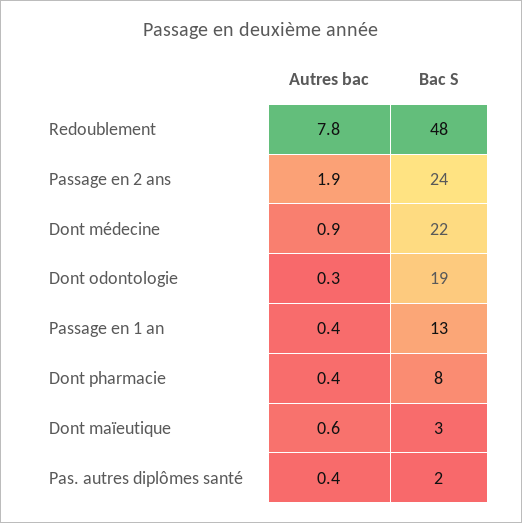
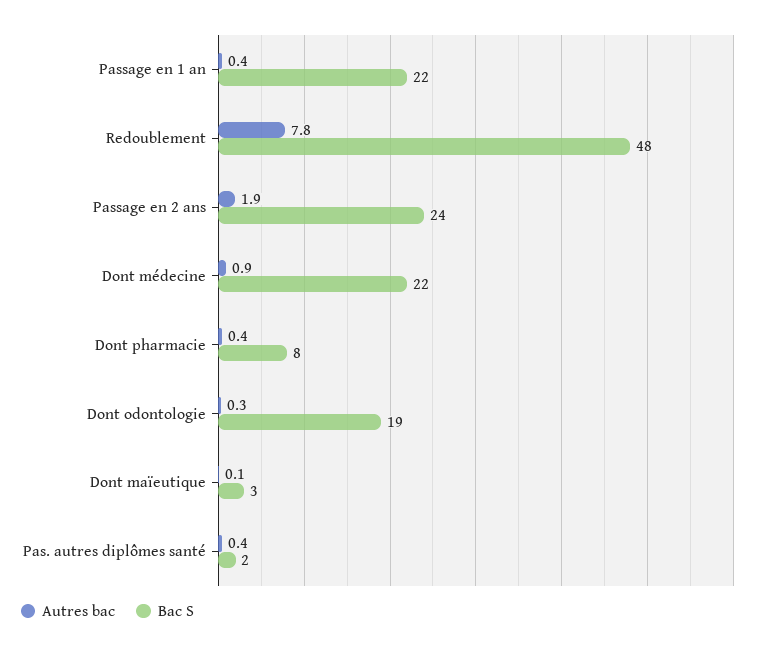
Bac S, Passage en 1 an: 13 -> 22
Autres bac, Dont maïeutique: 0.6 -> 0.1

